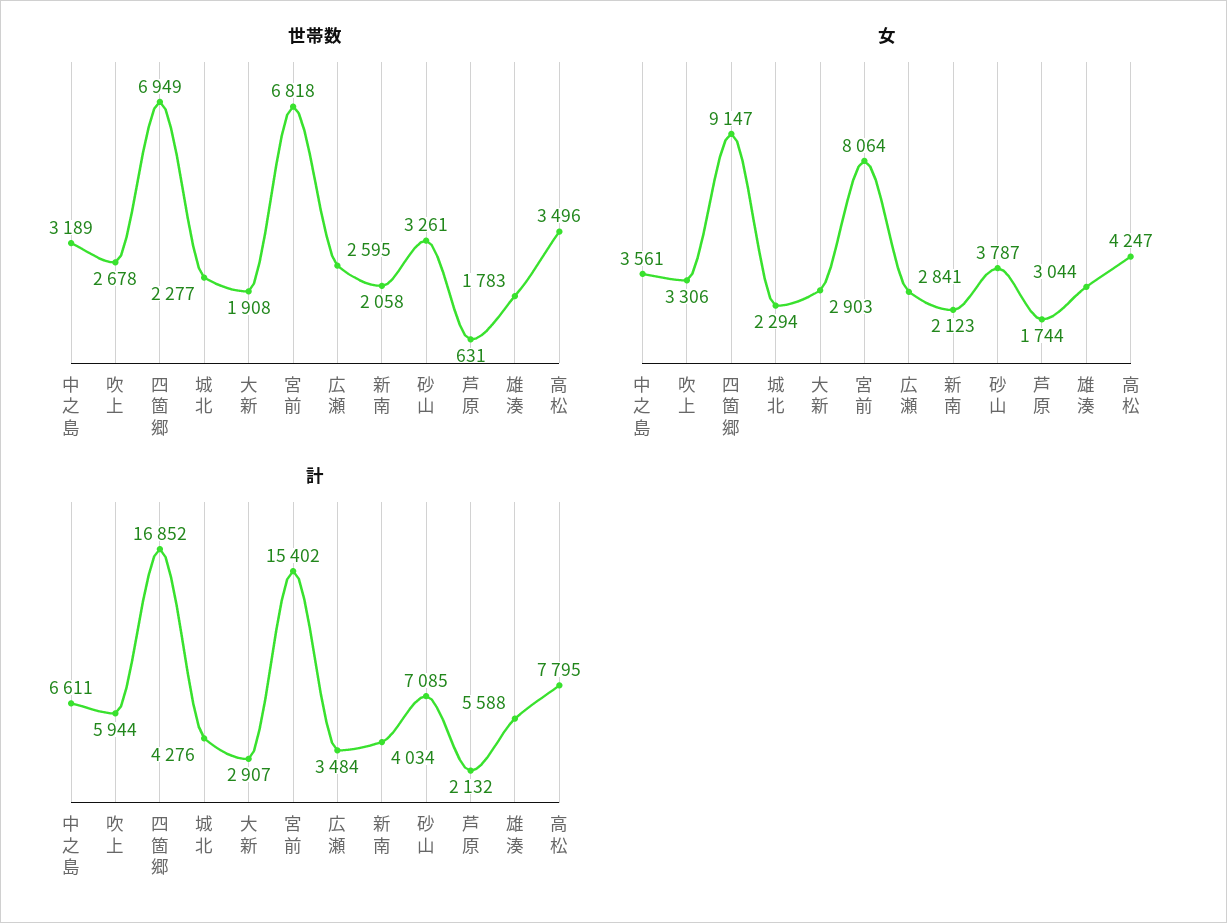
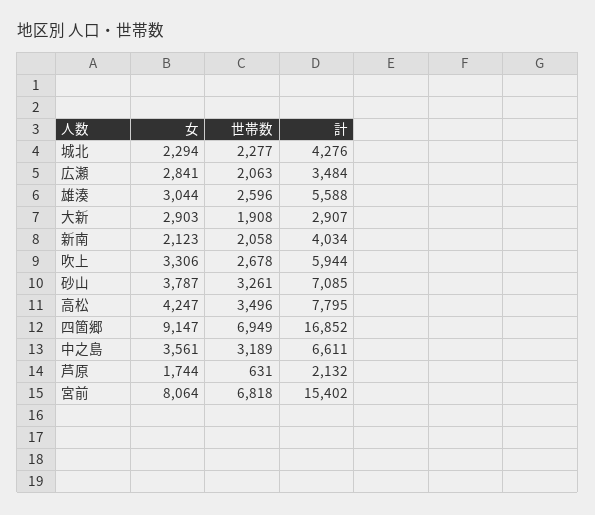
世帯数, 広瀬: 2595 -> 2063
世帯数, 雄湊: 1783 -> 2596

